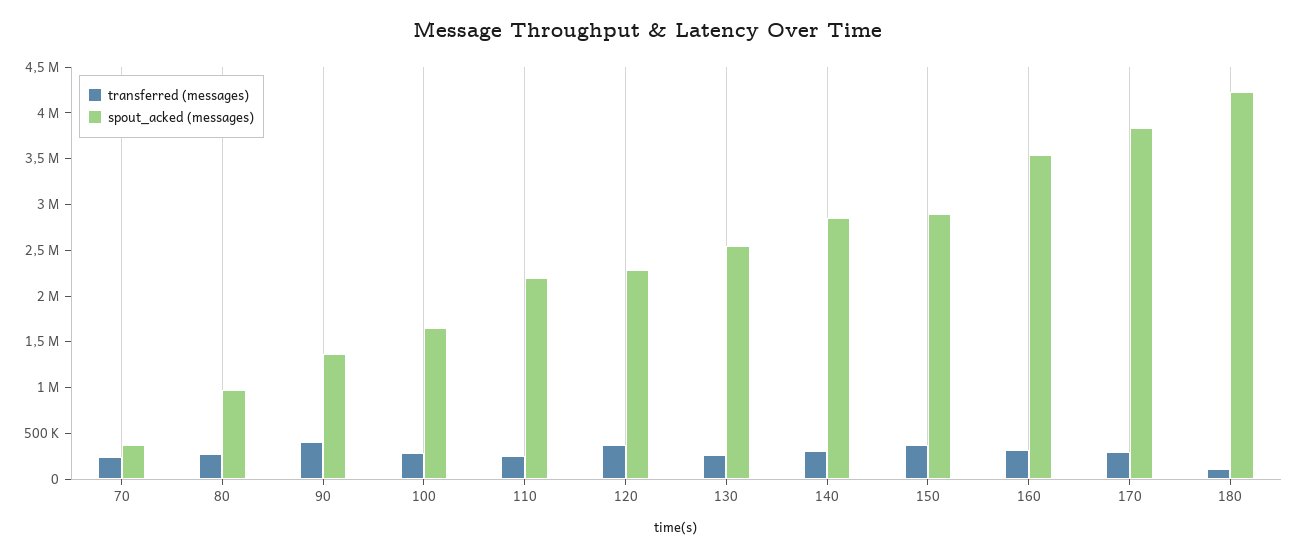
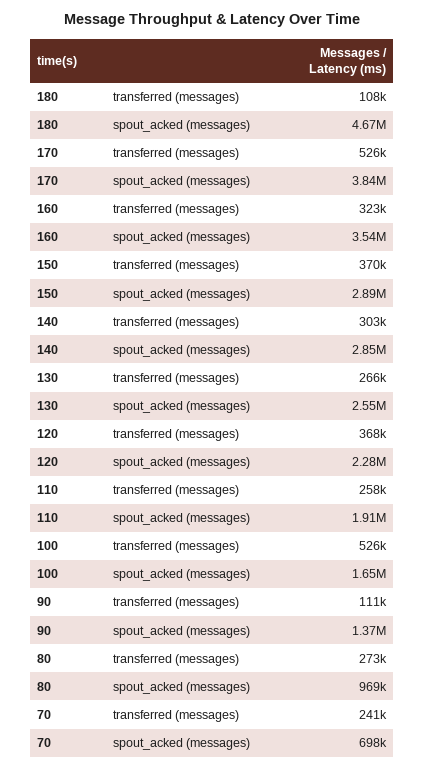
spout_acked (messages), 70: 400000 -> 698000
transferred (messages), 90: 400000 -> 111000
transferred (messages), 100: 300000 -> 526000
spout_acked (messages), 110: 2200000 -> 1910000
transferred (messages), 170: 300000 -> 526000
spout_acked (messages), 180: 4200000 -> 4670000

